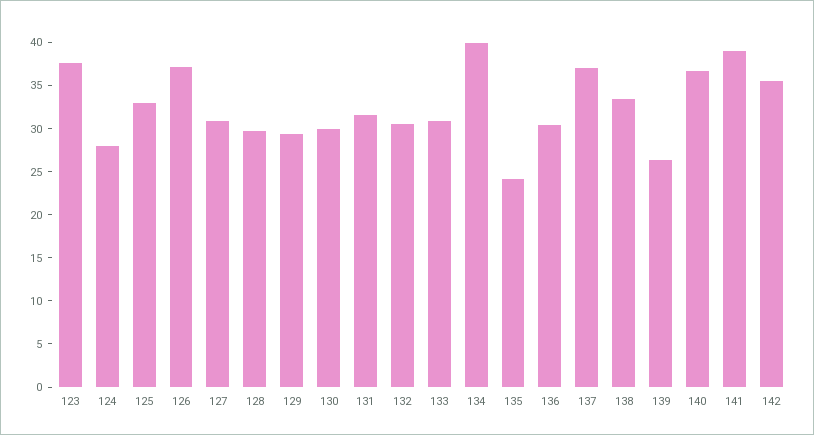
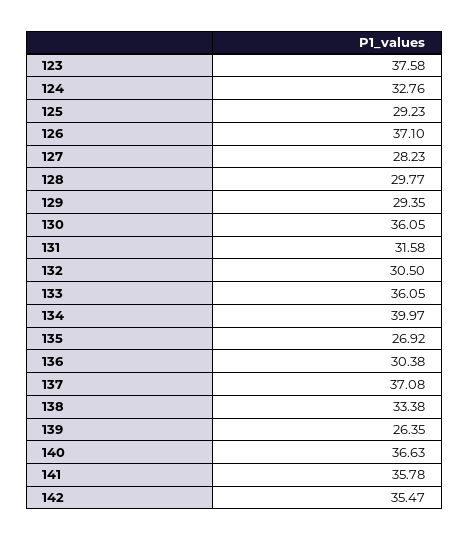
124: 28 -> 32.76
125: 33 -> 29.23
127: 31 -> 28.23
130: 30 -> 36.05
133: 31 -> 36.05
135: 24 -> 26.92
141: 39 -> 35.78

